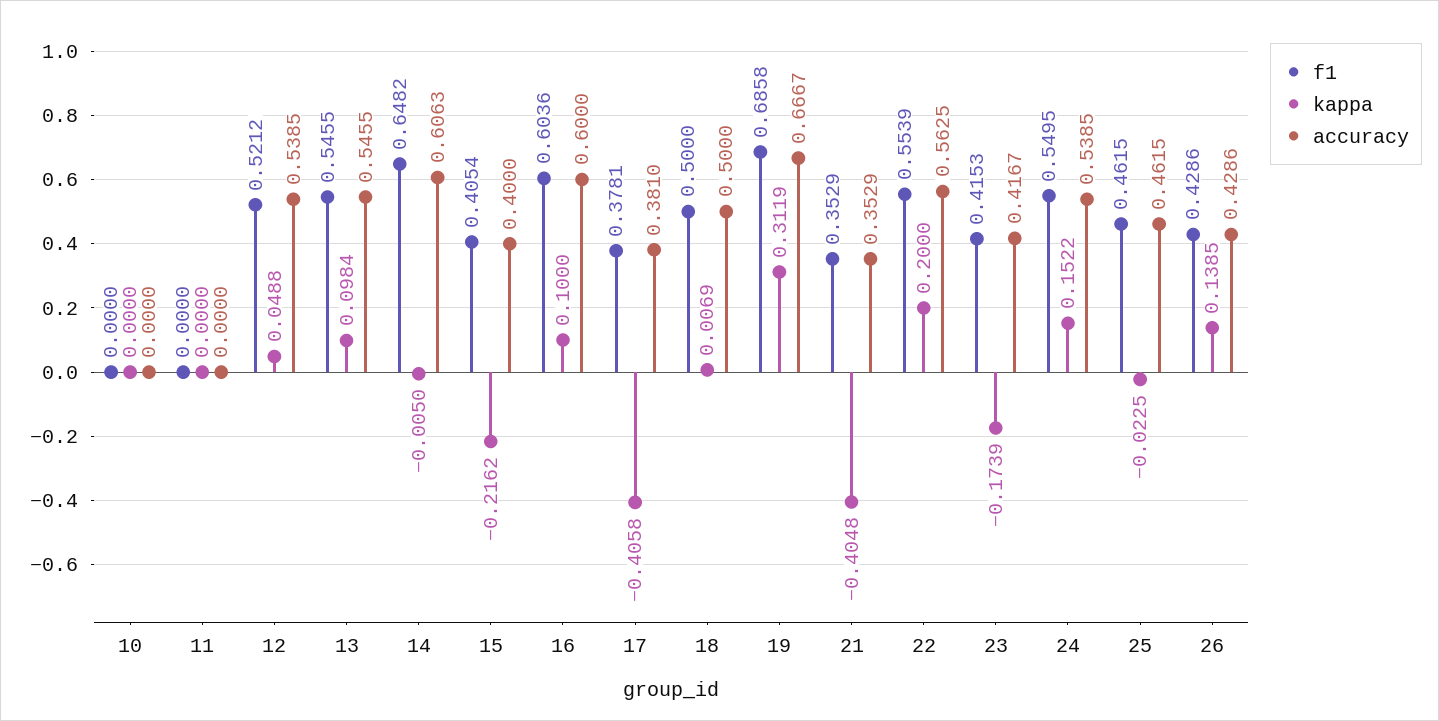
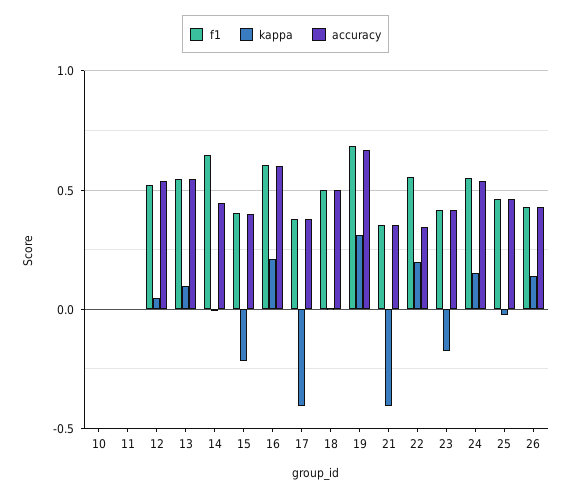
accuracy, 14: 0.6063 -> 0.45
kappa, 16: 0.1 -> 0.2
accuracy, 22: 0.5625 -> 0.35

